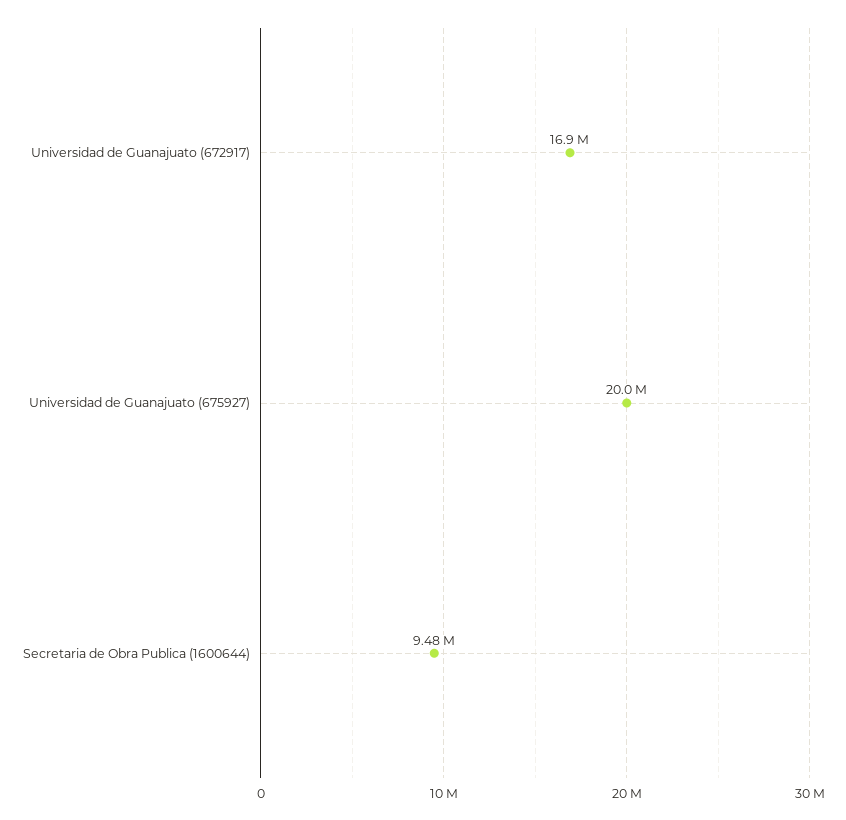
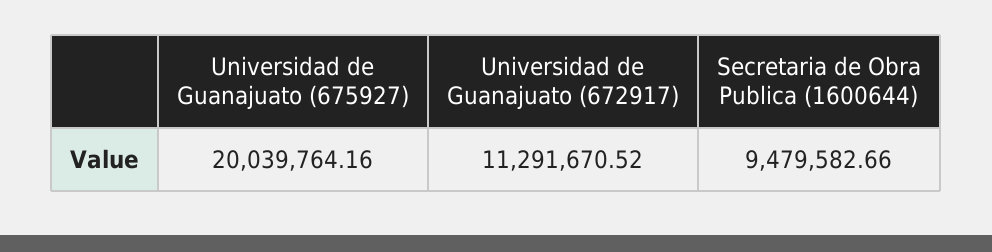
Universidad de Guanajuato (672917): 16900000 -> 11291670.52

